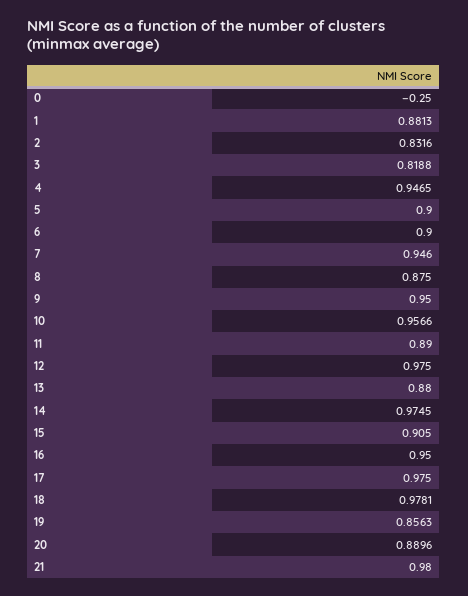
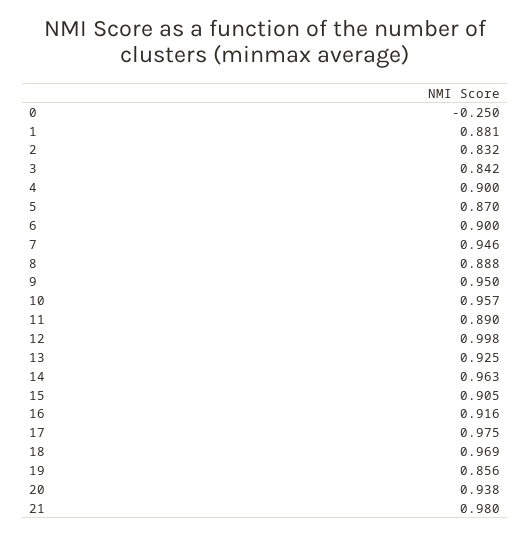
3: 0.8188 -> 0.842
4: 0.9465 -> 0.9
5: 0.9 -> 0.87
8: 0.875 -> 0.888
12: 0.975 -> 0.998
13: 0.88 -> 0.925
14: 0.9745 -> 0.963
16: 0.95 -> 0.916
18: 0.9781 -> 0.969
20: 0.8896 -> 0.938

